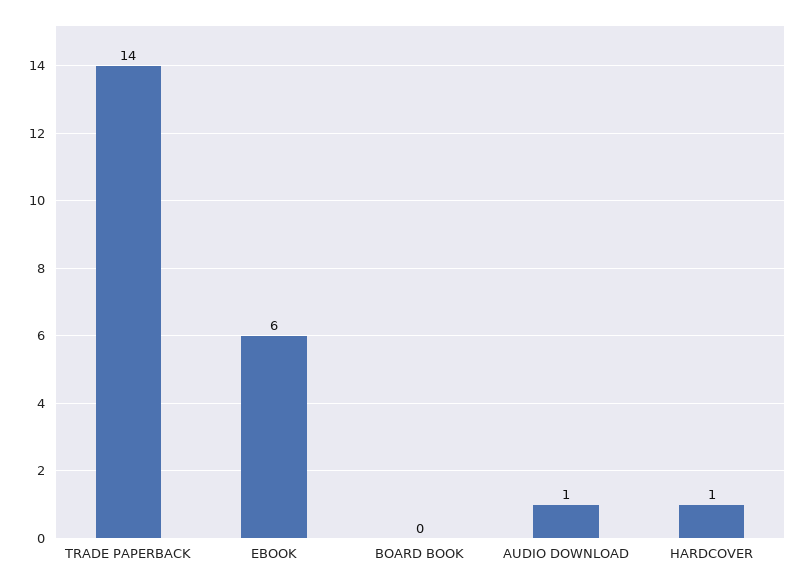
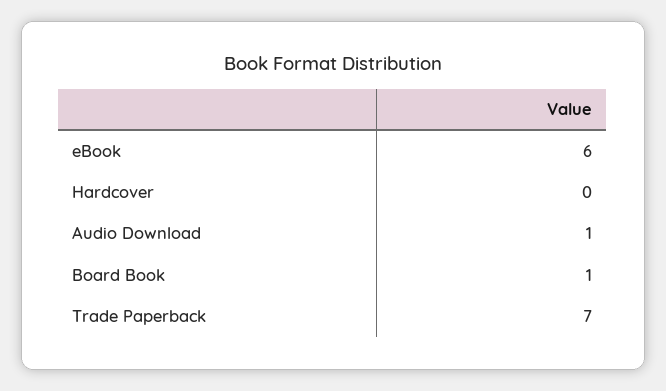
TRADE PAPERBACK: 14 -> 7
BOARD BOOK: 0 -> 1
HARDCOVER: 1 -> 0

